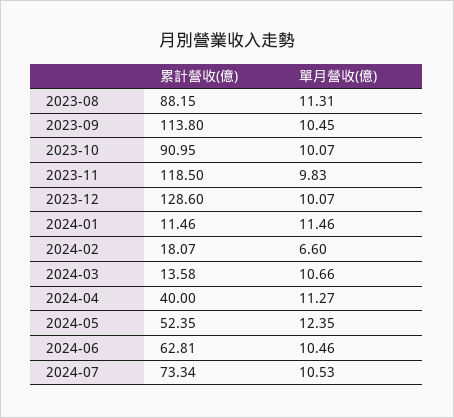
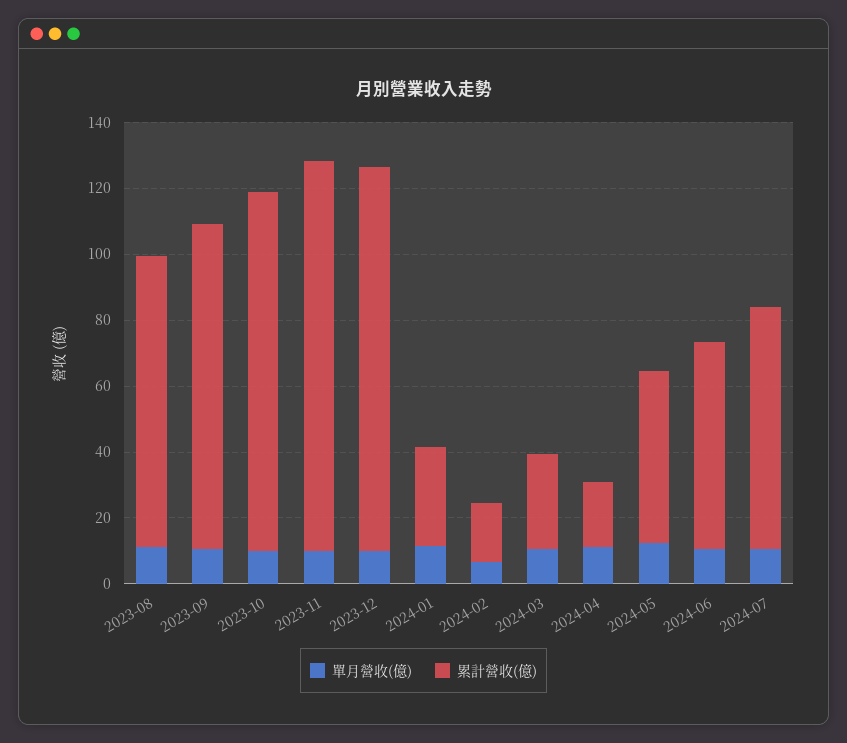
累計營收(億), 2023-09: 113.8 -> 100
累計營收(億), 2023-10: 90.95 -> 110
累計營收(億), 2023-12: 128.6 -> 115
累計營收(億), 2024-01: 11.46 -> 30
累計營收(億), 2024-03: 13.58 -> 30
累計營收(億), 2024-04: 40 -> 20

